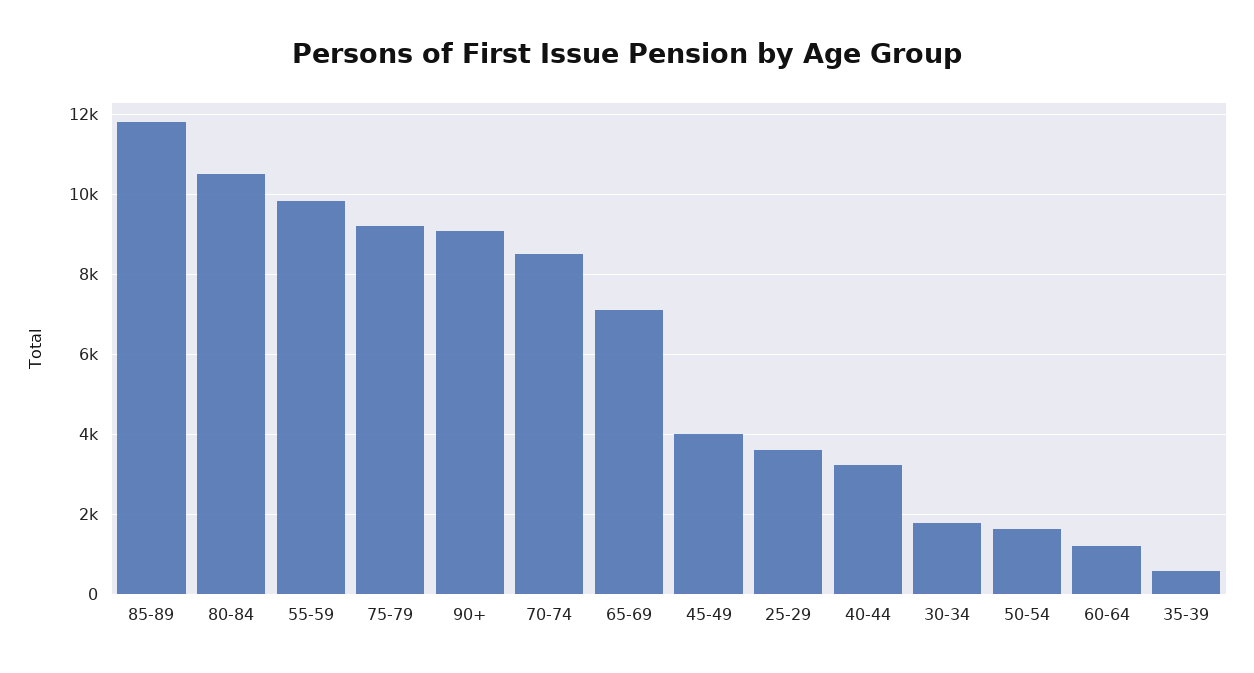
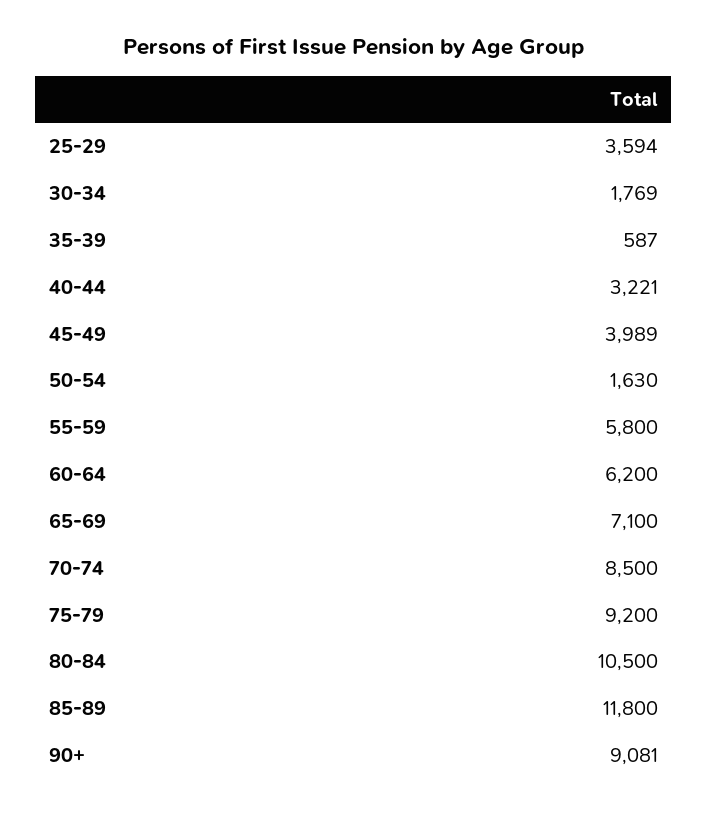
55-59: 9800 -> 5800
60-64: 1200 -> 6200

